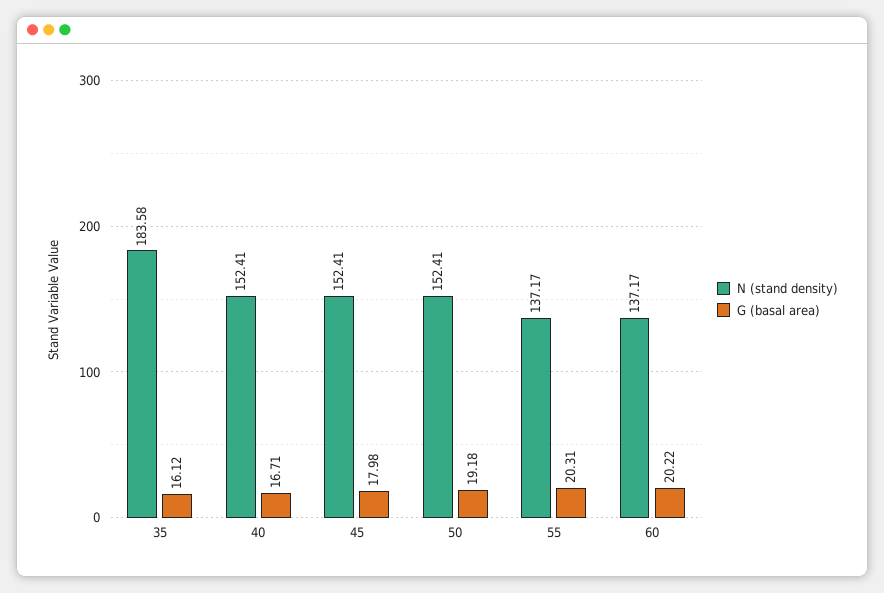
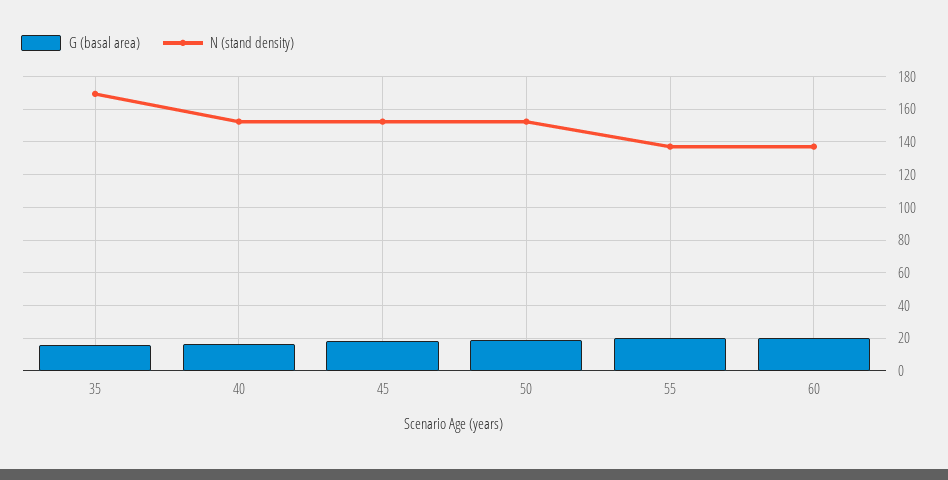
N (stand density), 35: 183.58 -> 170

